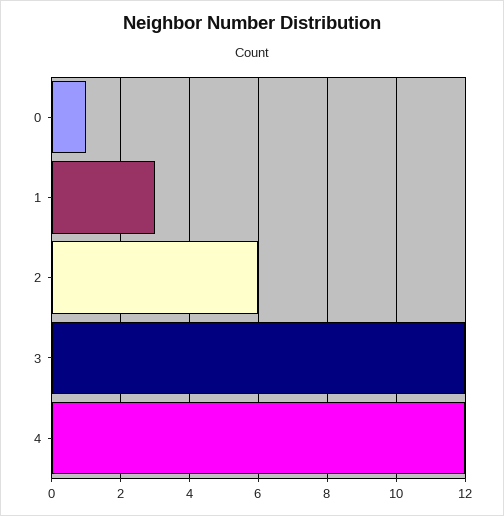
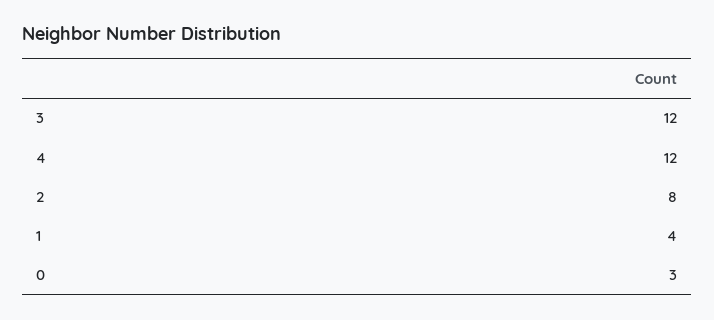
0: 1 -> 3
1: 3 -> 4
2: 6 -> 8

